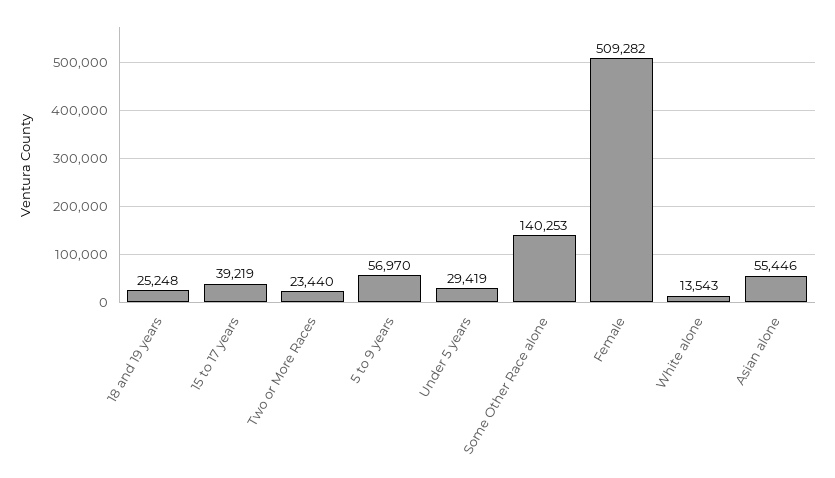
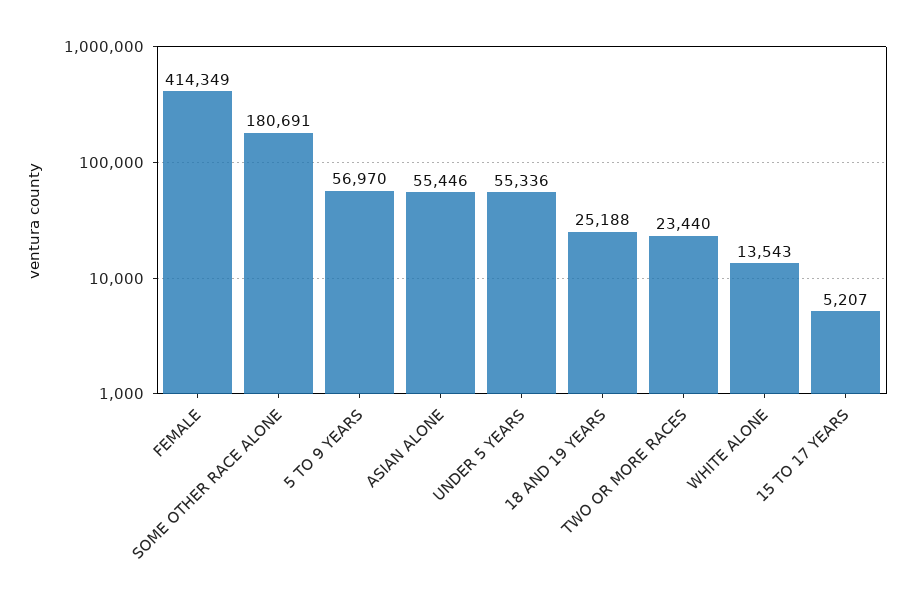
18 and 19 years: 25248 -> 25188
15 to 17 years: 39219 -> 5207
Under 5 years: 29419 -> 55336
Some Other Race alone: 140253 -> 180691
Female: 509282 -> 414349

